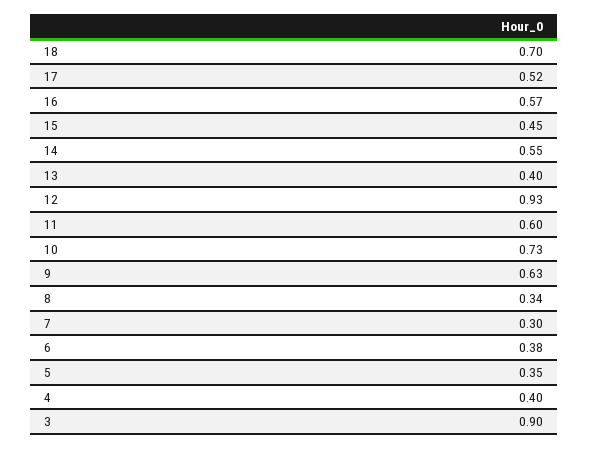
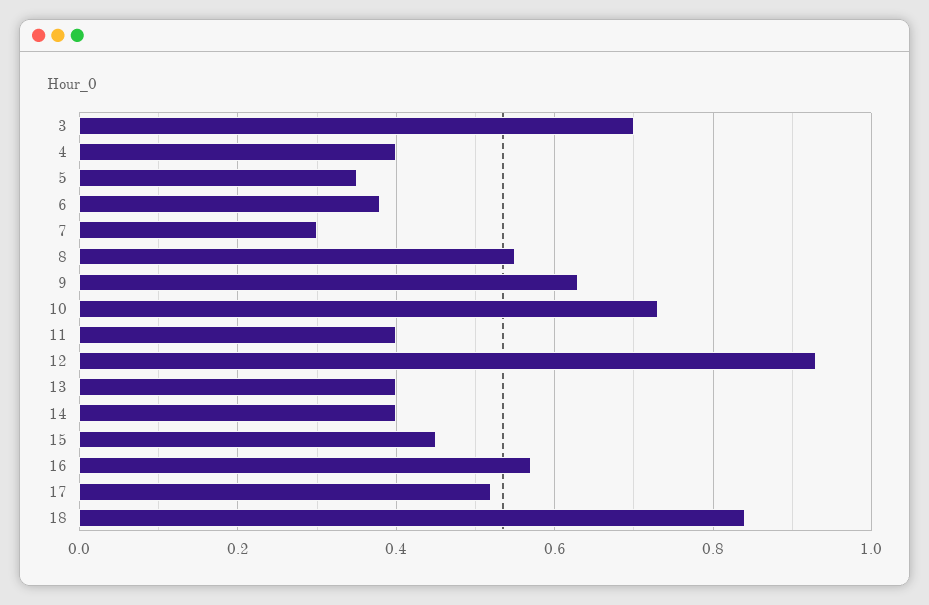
18: 0.7 -> 0.85
14: 0.55 -> 0.4
11: 0.6 -> 0.4
8: 0.34 -> 0.55
3: 0.9 -> 0.7

